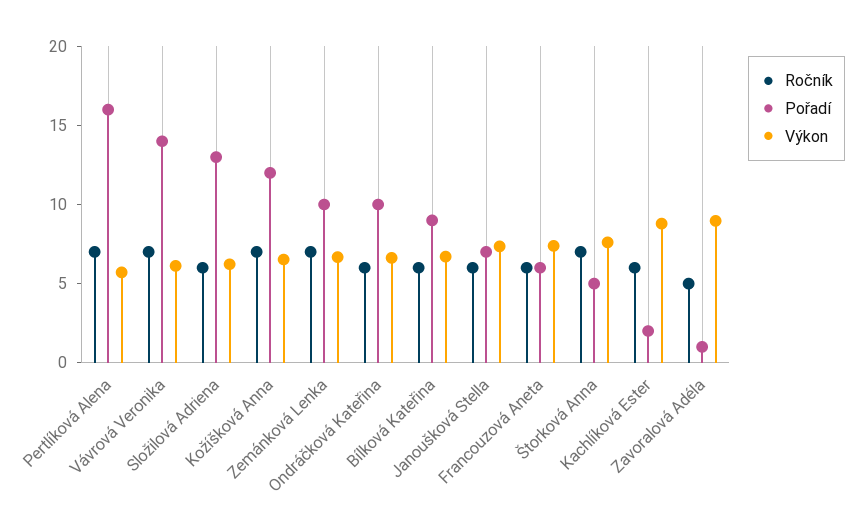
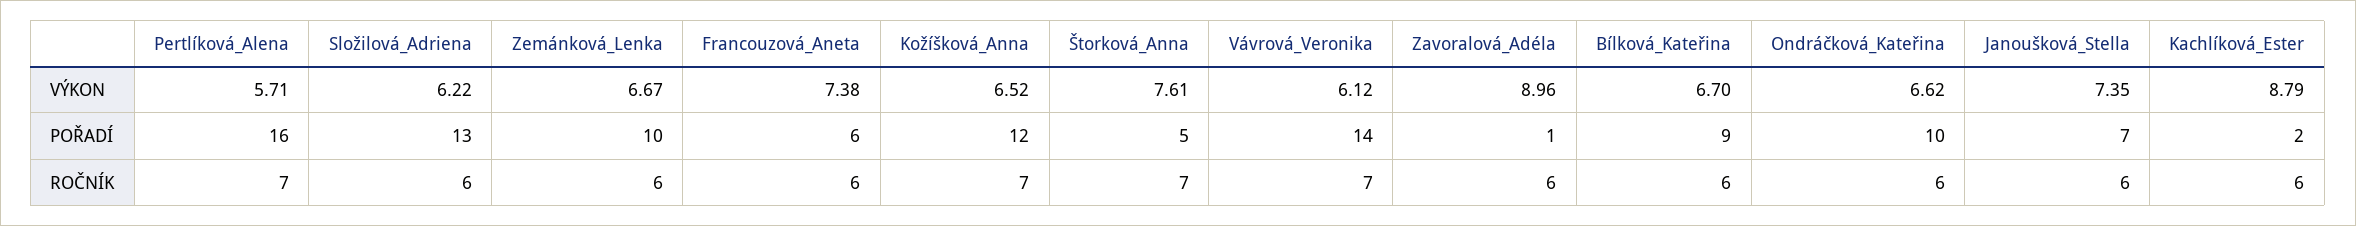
Ročník, Zemánková Lenka: 7 -> 6
Ročník, Zavoralová Adéla: 5 -> 6

